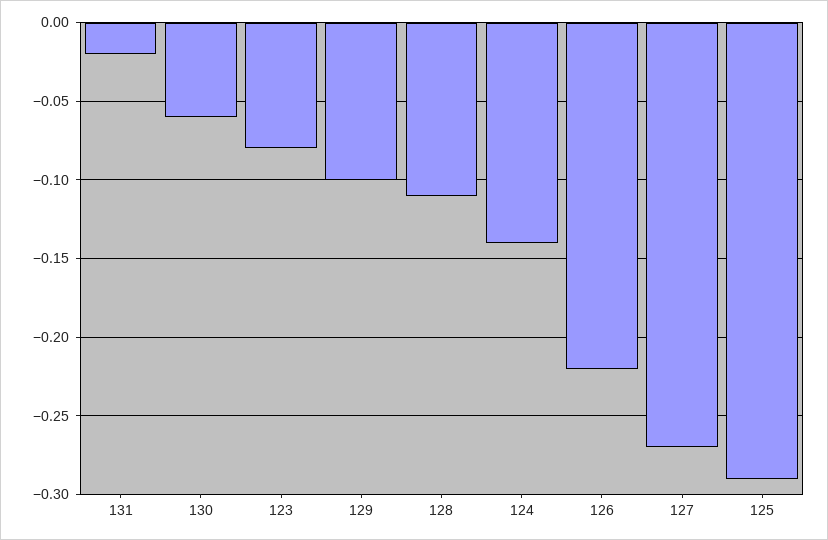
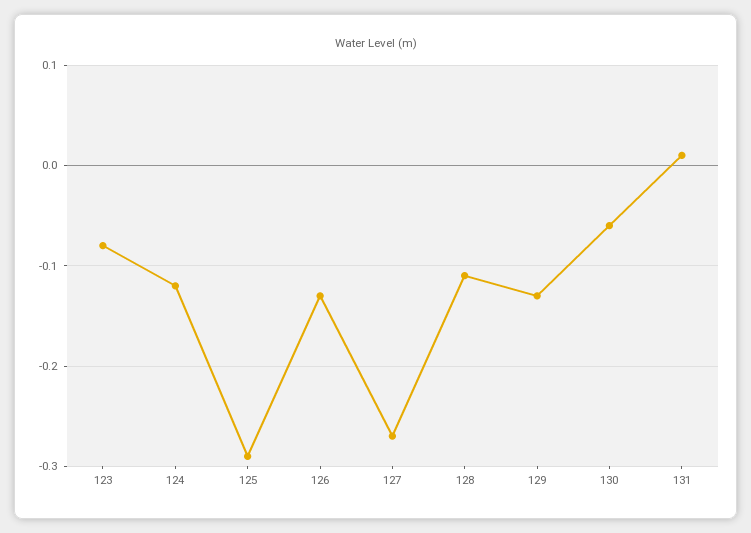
131: -0.02 -> 0.01
129: -0.1 -> -0.13
124: -0.14 -> -0.12
126: -0.22 -> -0.13

